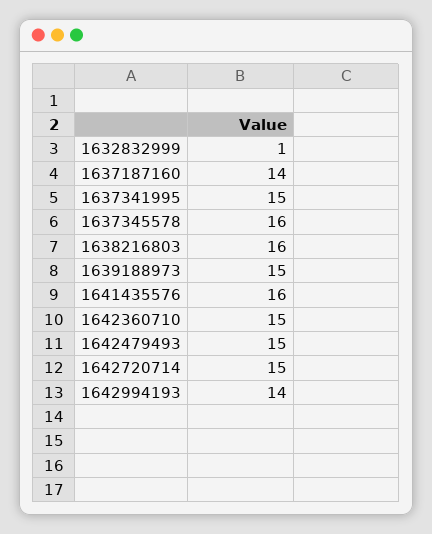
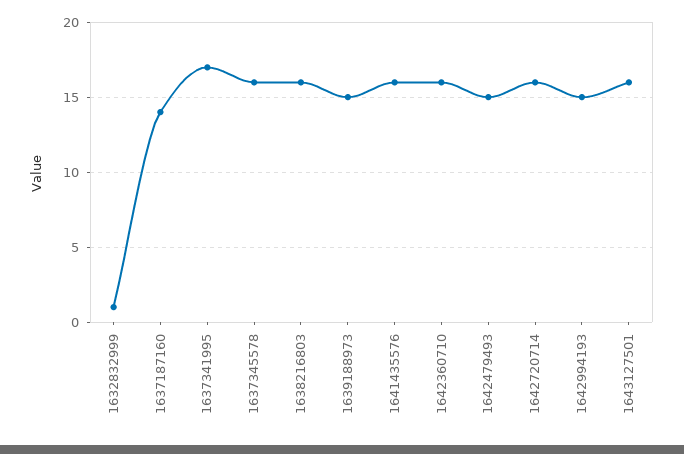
1637341995: 15 -> 17
1642360710: 15 -> 16
1642720714: 15 -> 16
1642994193: 14 -> 15
1643127501: none -> 16

